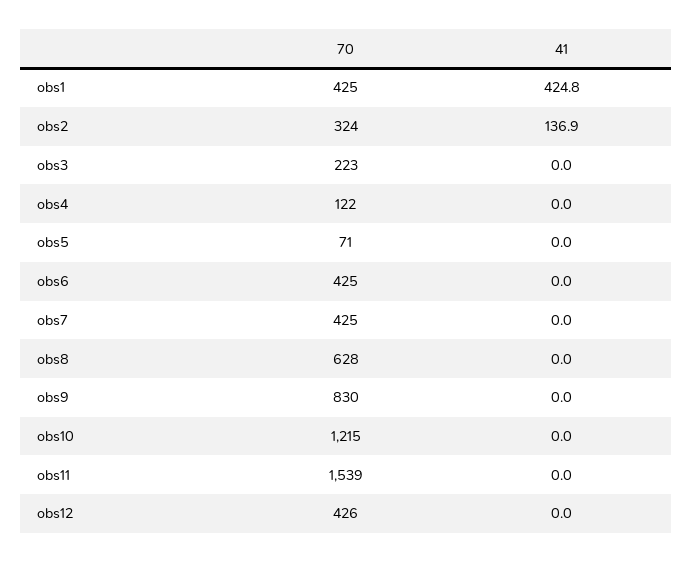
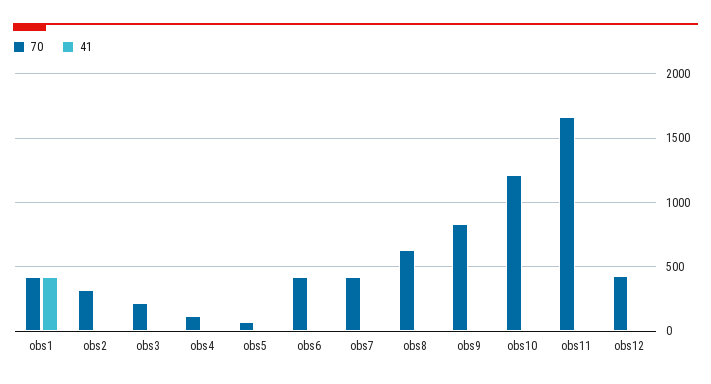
41, obs2: 136.9 -> 0
70, obs11: 1539 -> 1650

